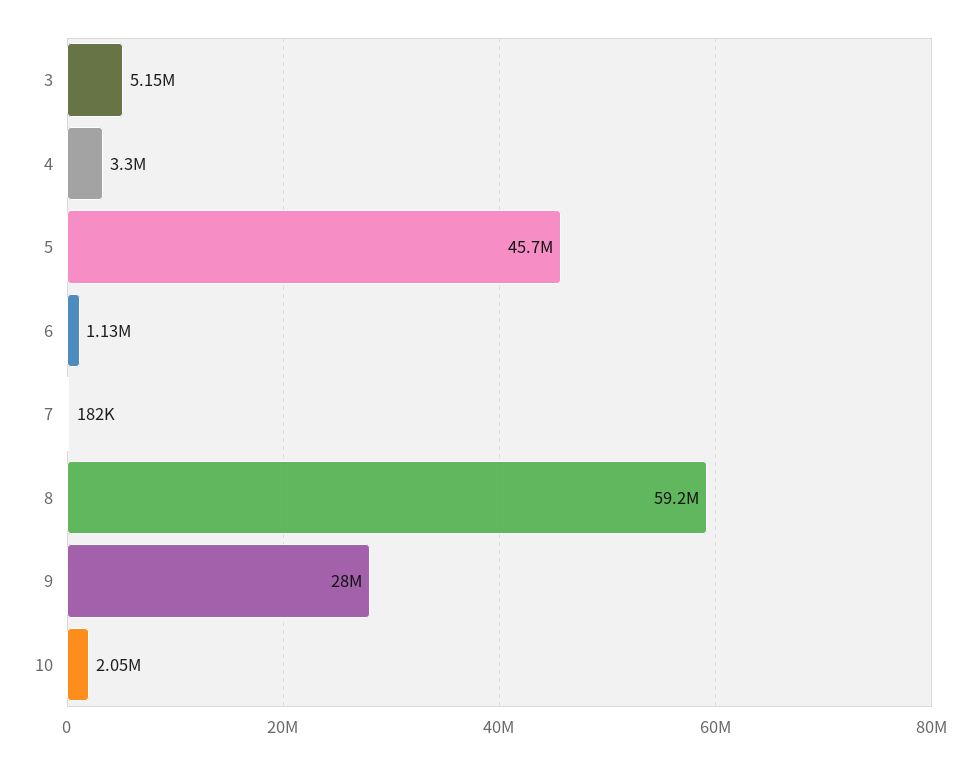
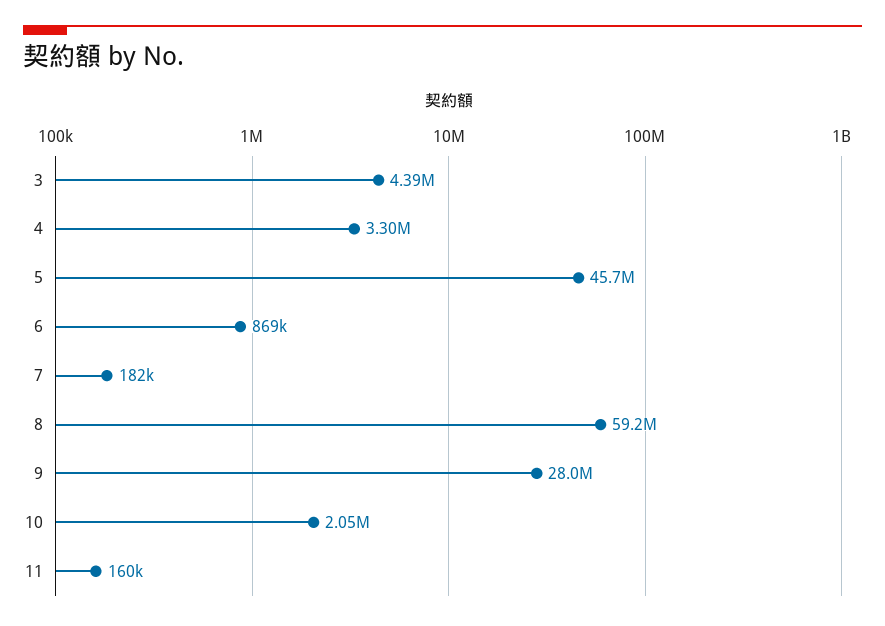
3: 5150000 -> 4390000
6: 1130000 -> 869000
11: none -> 160000

